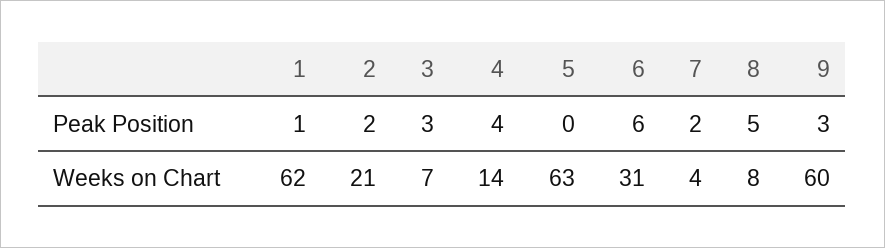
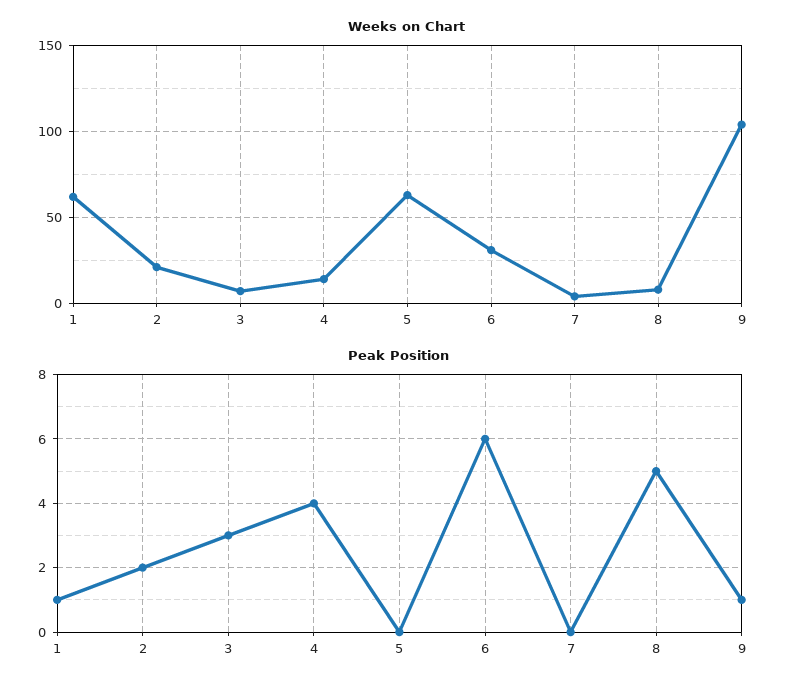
Peak Position, 7: 2 -> 0
Peak Position, 9: 3 -> 1
Weeks on Chart, 9: 60 -> 105

